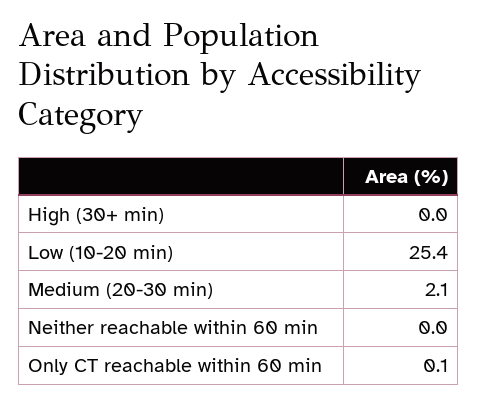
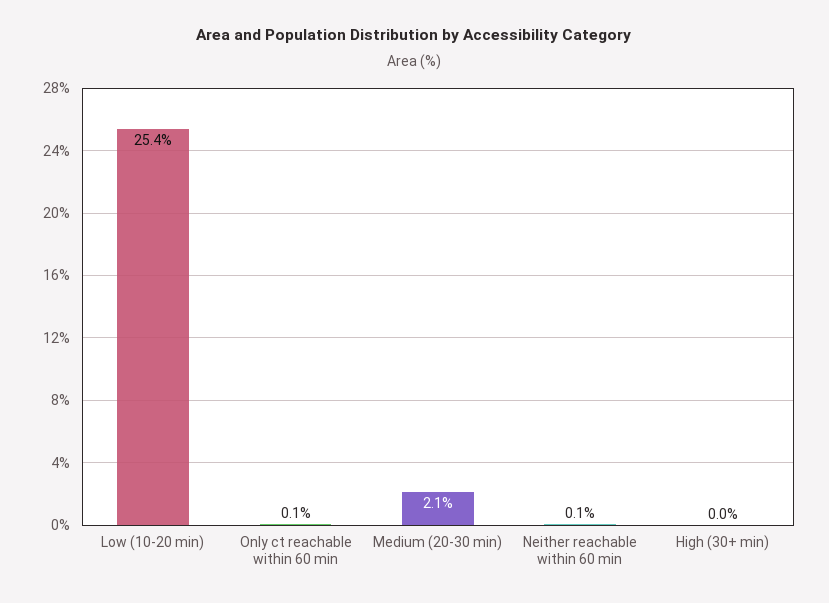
Neither reachable within 60 min: 0 -> 0.1

